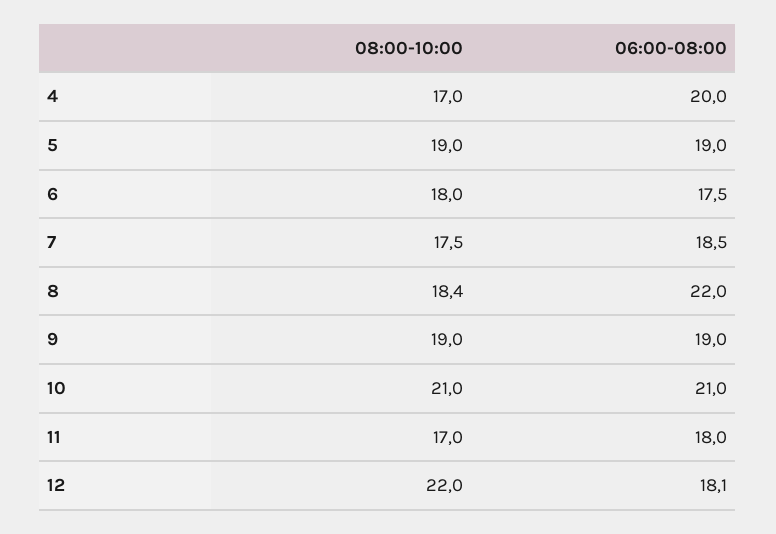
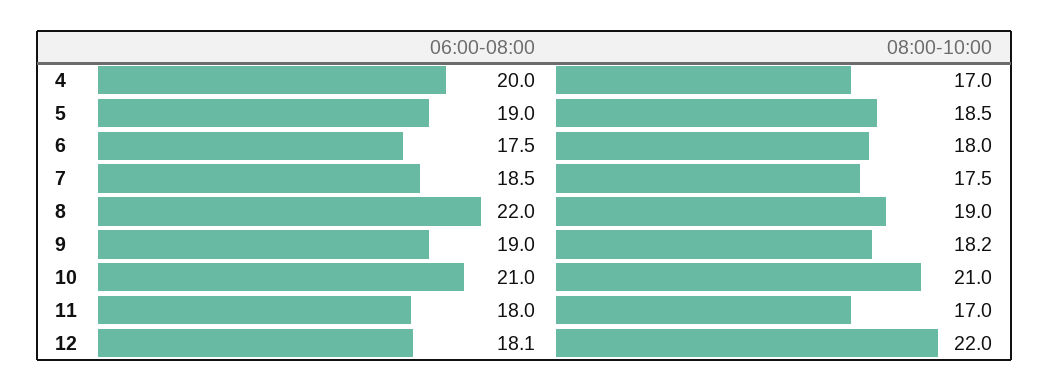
08:00-10:00, 5: 19 -> 18.5
08:00-10:00, 8: 18.4 -> 19
08:00-10:00, 9: 19 -> 18.2

